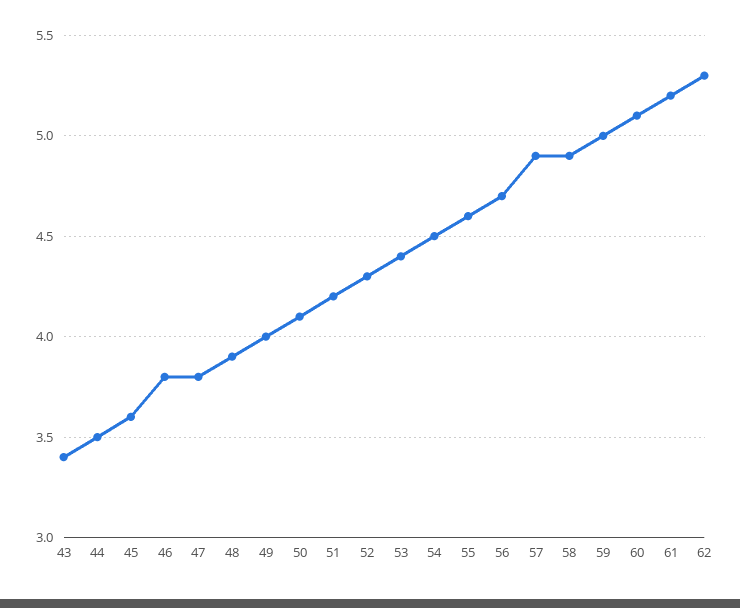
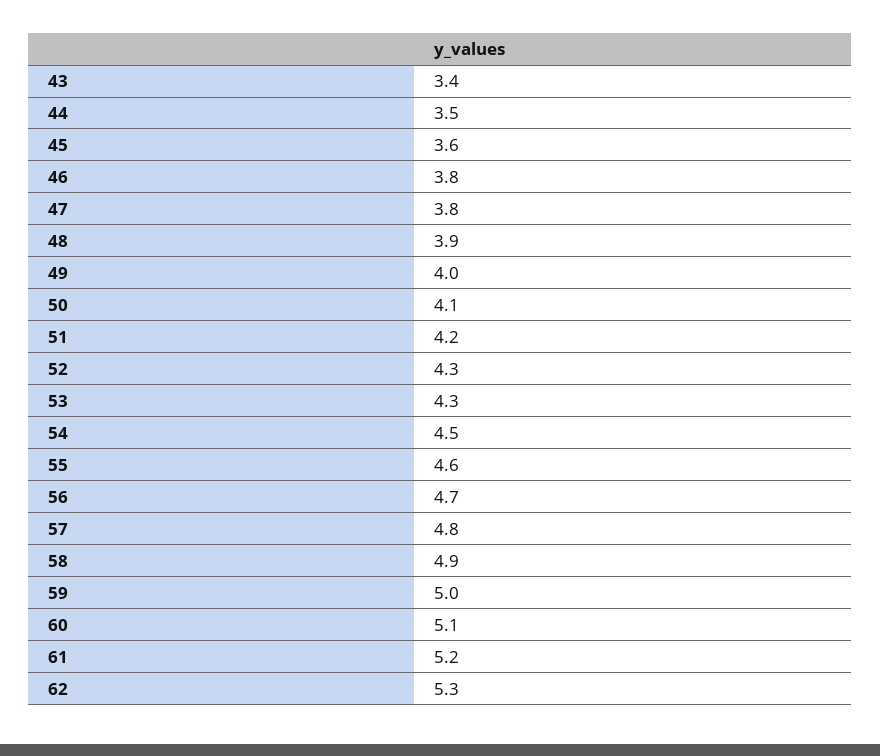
53: 4.4 -> 4.3
57: 4.9 -> 4.8

